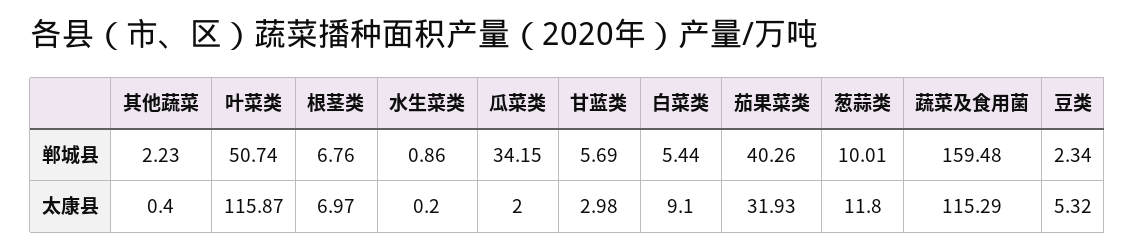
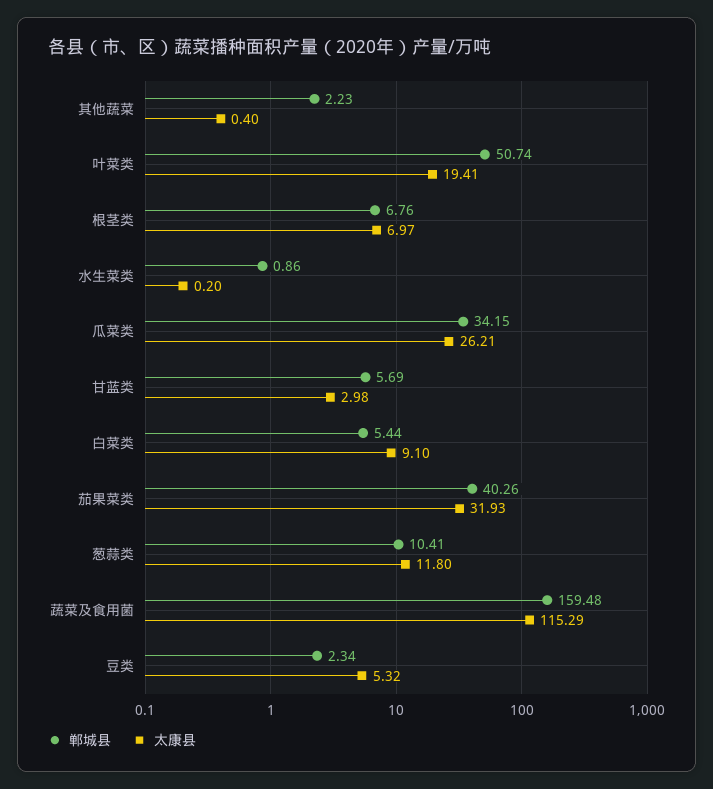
郸城县, 葱蒜类: 10.01 -> 10.41
太康县, 叶菜类: 115.87 -> 19.41
太康县, 瓜菜类: 2 -> 26.21

